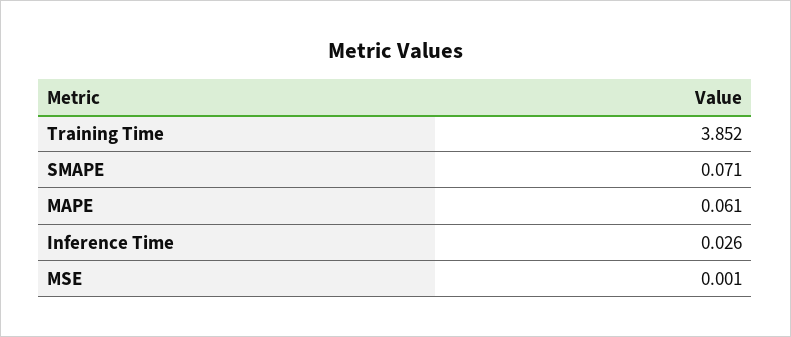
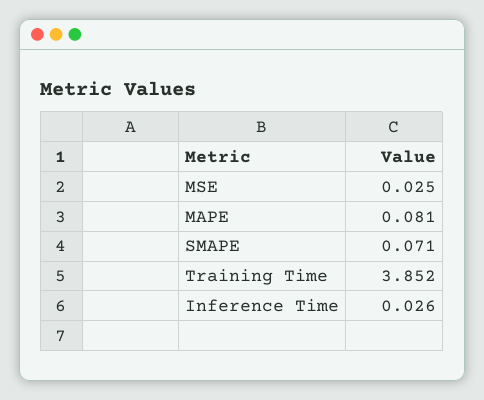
MAPE: 0.061 -> 0.081
MSE: 0.001 -> 0.025

